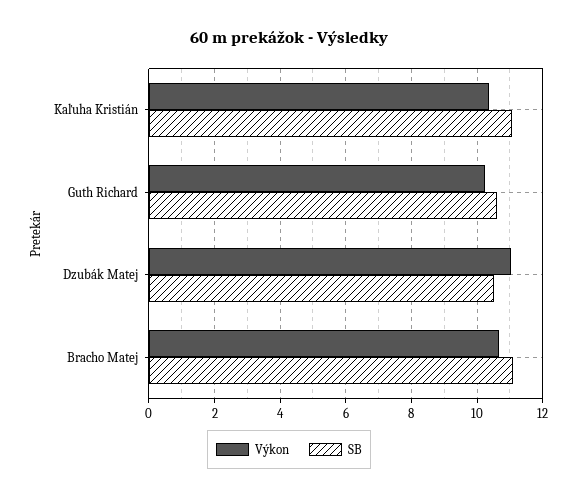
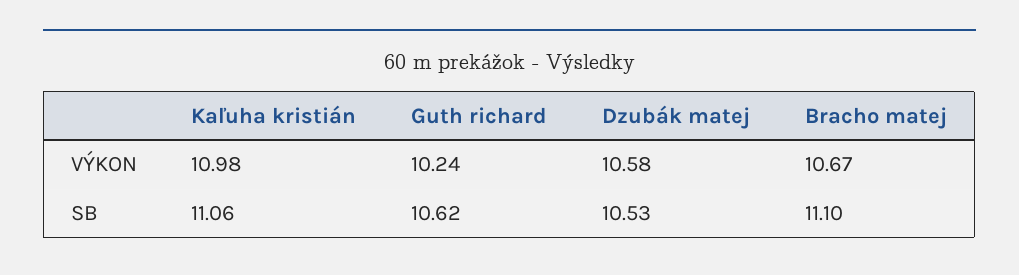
Výkon, Kaľuha Kristián: 10.4 -> 10.98
Výkon, Dzubák Matej: 11 -> 10.58

